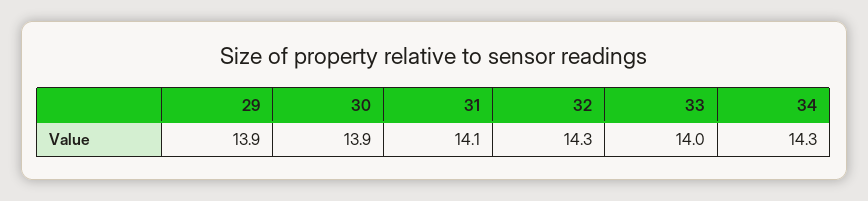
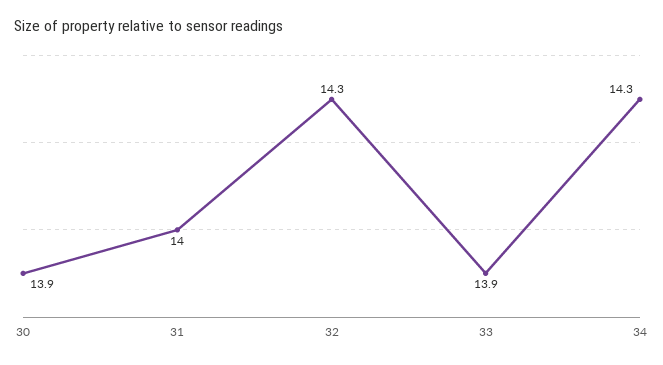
29: 13.9 -> none
31: 14.1 -> 14
33: 14 -> 13.9

